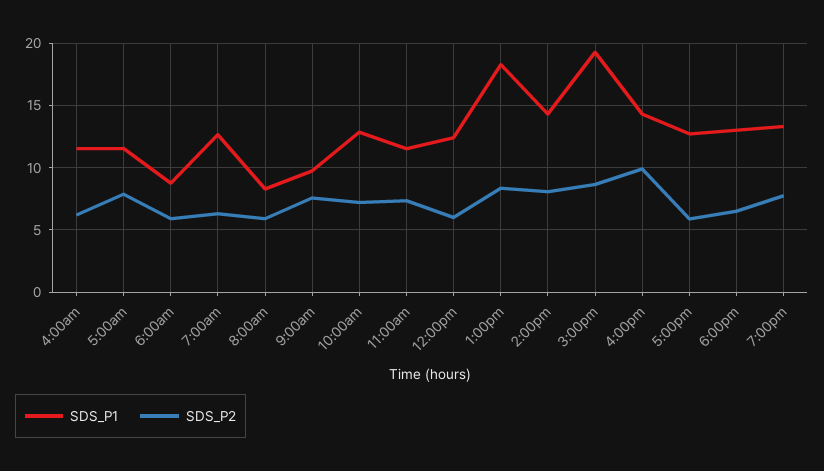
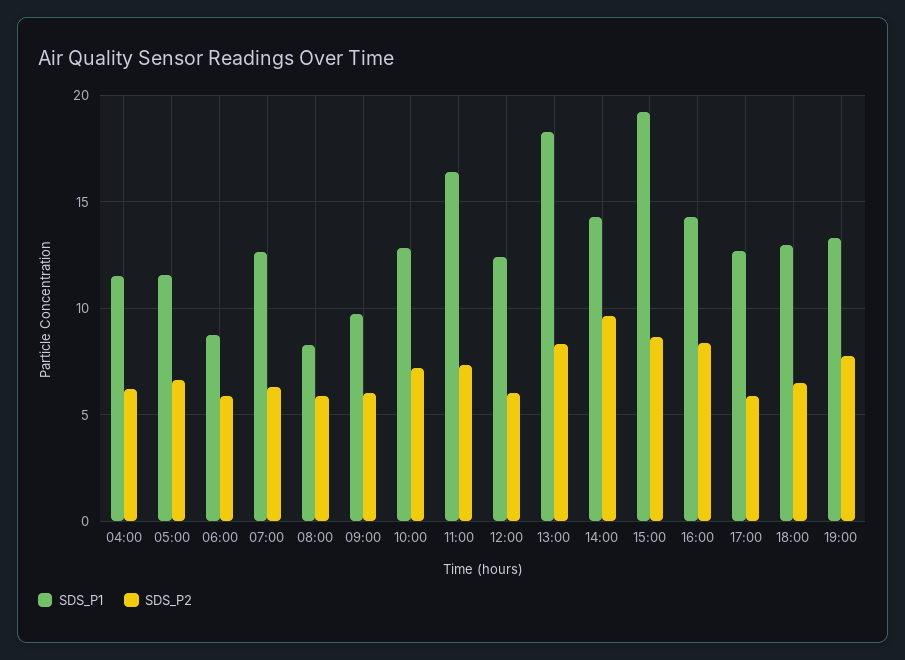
SDS_P2, 5:00am: 8 -> 6.5
SDS_P2, 9:00am: 7.5 -> 6
SDS_P1, 11:00am: 11.5 -> 16.5
SDS_P2, 2:00pm: 8 -> 9.5
SDS_P2, 4:00pm: 10 -> 8.5

